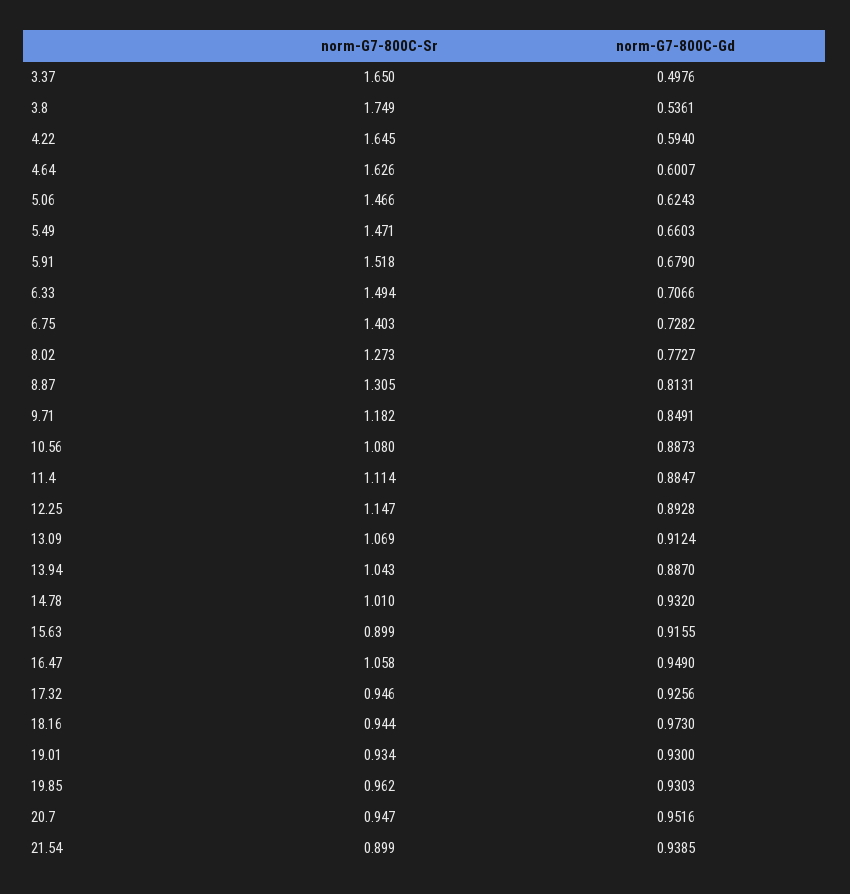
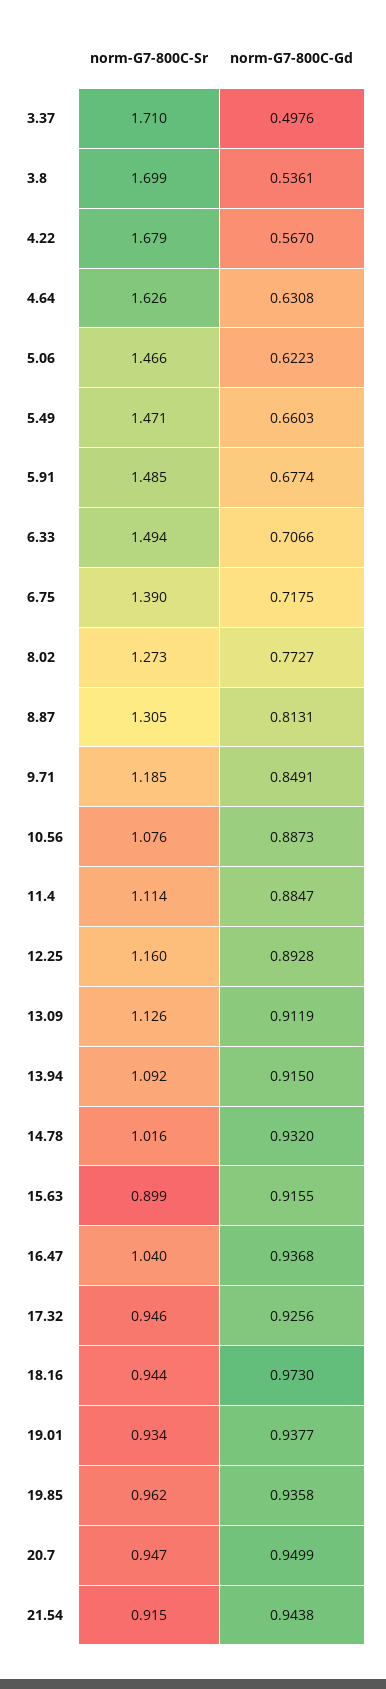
norm-G7-800C-Sr, 3.37: 1.65 -> 1.71
norm-G7-800C-Sr, 3.8: 1.749 -> 1.699
norm-G7-800C-Sr, 4.22: 1.645 -> 1.679
norm-G7-800C-Gd, 4.22: 0.594 -> 0.567
norm-G7-800C-Gd, 4.64: 0.6007 -> 0.6308
norm-G7-800C-Gd, 5.06: 0.6243 -> 0.6223
norm-G7-800C-Sr, 5.91: 1.518 -> 1.485
norm-G7-800C-Gd, 5.91: 0.679 -> 0.6774
norm-G7-800C-Sr, 6.75: 1.403 -> 1.39
norm-G7-800C-Gd, 6.75: 0.7282 -> 0.7175
norm-G7-800C-Sr, 9.71: 1.182 -> 1.185
norm-G7-800C-Sr, 10.56: 1.08 -> 1.076
norm-G7-800C-Sr, 12.25: 1.147 -> 1.16
norm-G7-800C-Sr, 13.09: 1.069 -> 1.126
norm-G7-800C-Gd, 13.09: 0.9124 -> 0.9119
norm-G7-800C-Sr, 13.94: 1.043 -> 1.092
norm-G7-800C-Gd, 13.94: 0.887 -> 0.915
norm-G7-800C-Sr, 14.78: 1.01 -> 1.016
norm-G7-800C-Sr, 16.47: 1.058 -> 1.04
norm-G7-800C-Gd, 16.47: 0.949 -> 0.9368
norm-G7-800C-Gd, 19.01: 0.93 -> 0.9377
norm-G7-800C-Gd, 19.85: 0.9303 -> 0.9358
norm-G7-800C-Gd, 20.7: 0.9516 -> 0.9499
norm-G7-800C-Sr, 21.54: 0.899 -> 0.915
norm-G7-800C-Gd, 21.54: 0.9385 -> 0.9438

